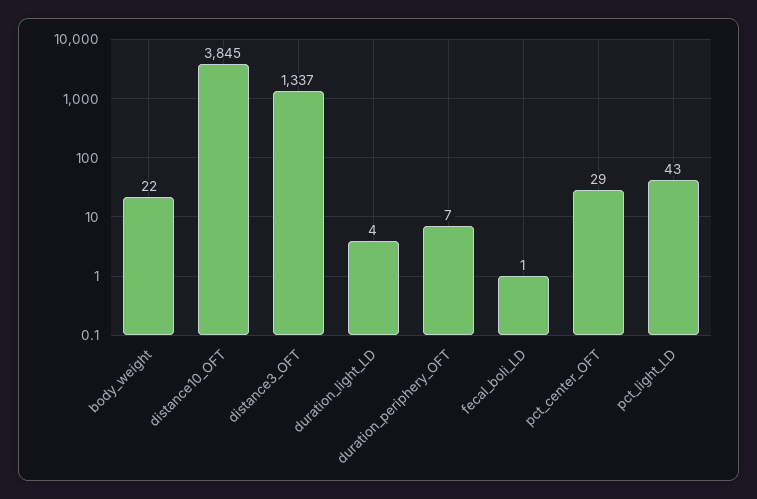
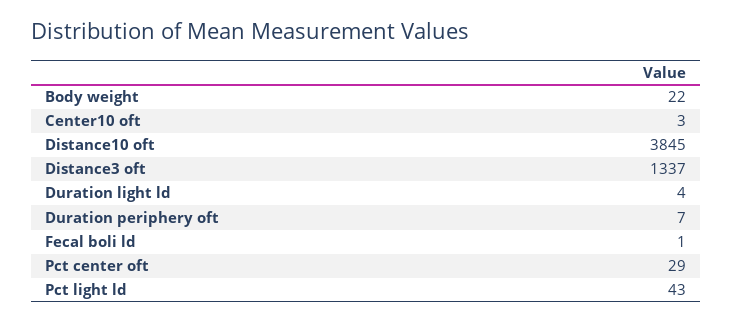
Center10 oft: none -> 3

